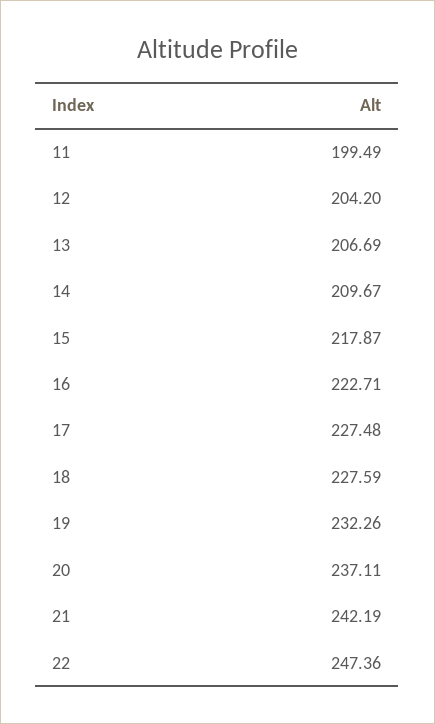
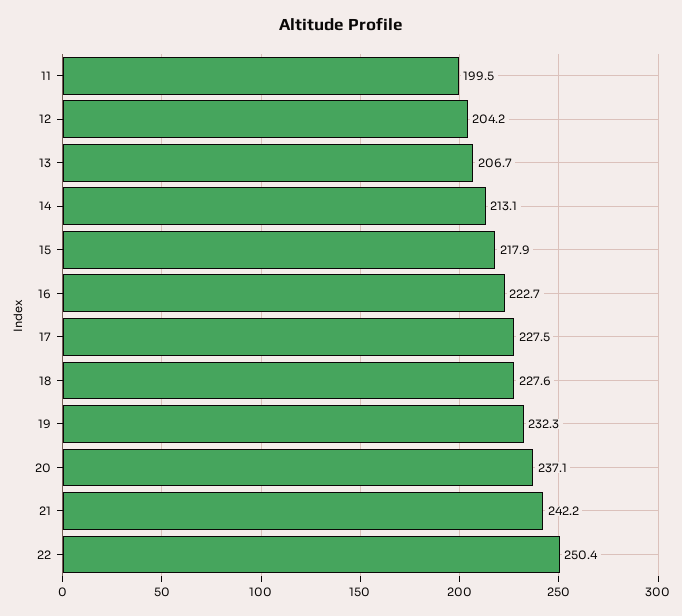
14: 209.67 -> 213.1
22: 247.36 -> 250.4

